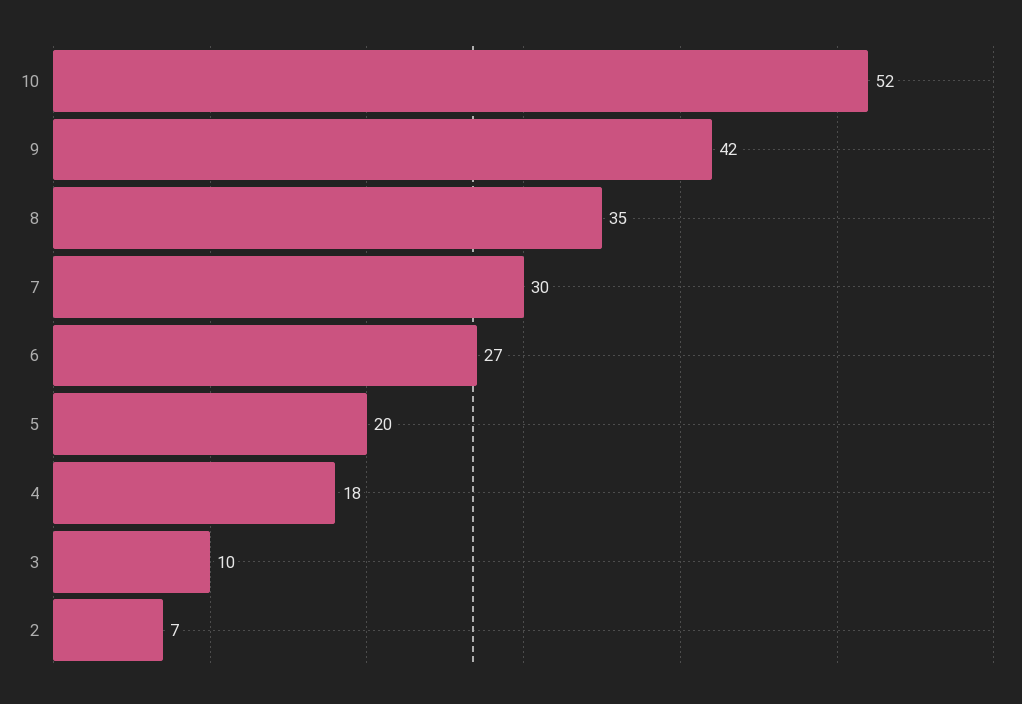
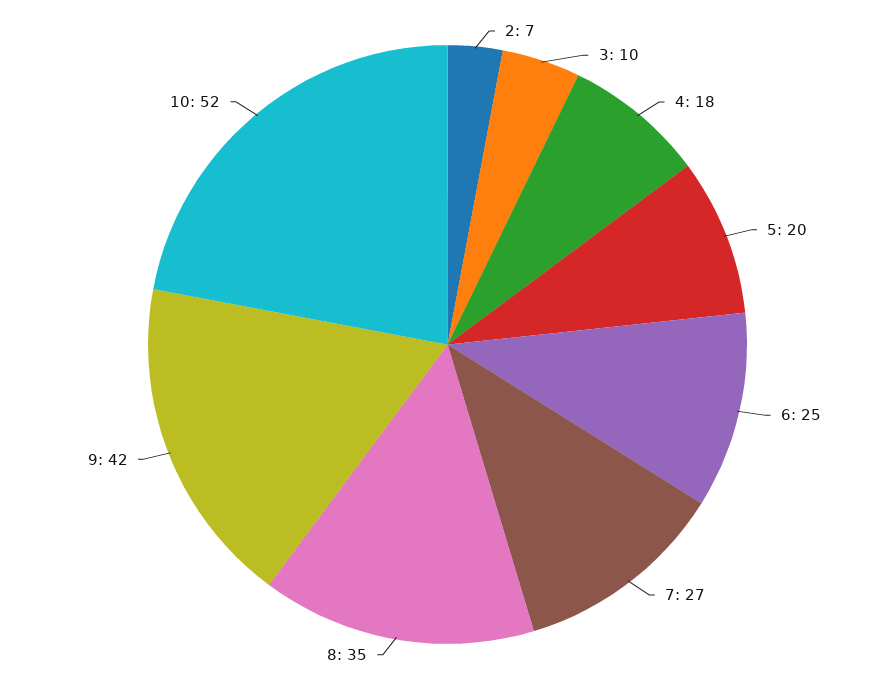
7: 30 -> 27
6: 27 -> 25

